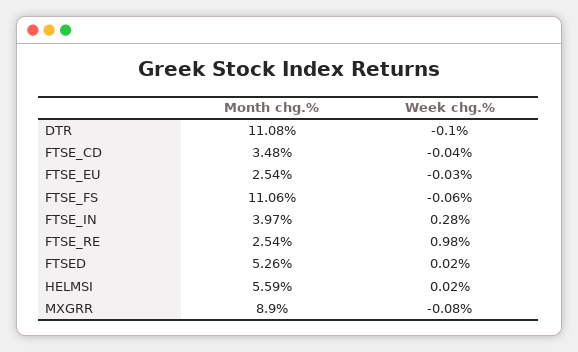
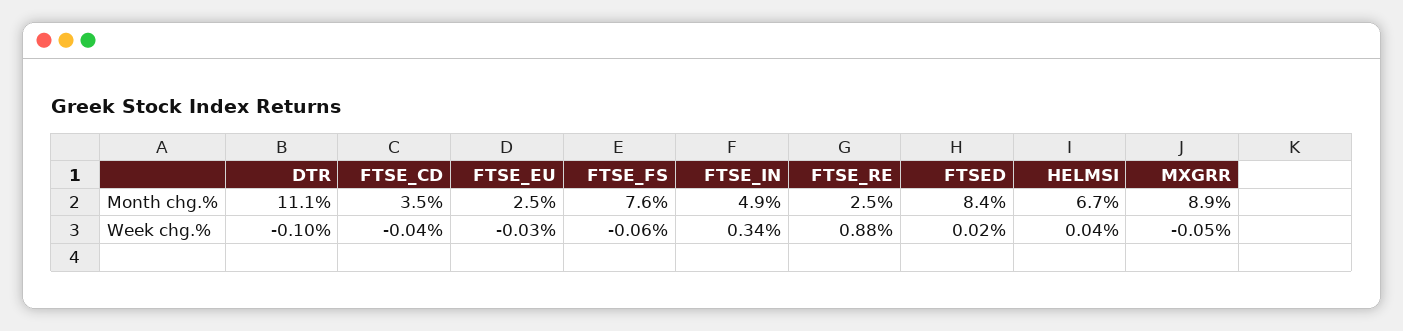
Month chg.%, FTSE_FS: 11.06 -> 7.6
Month chg.%, FTSE_IN: 3.97 -> 4.9
Week chg.%, FTSE_IN: 0.28 -> 0.34
Week chg.%, FTSE_RE: 0.98 -> 0.88
Month chg.%, FTSED: 5.26 -> 8.4
Month chg.%, HELMSI: 5.59 -> 6.7
Week chg.%, HELMSI: 0.02 -> 0.04
Week chg.%, MXGRR: -0.08 -> -0.05

